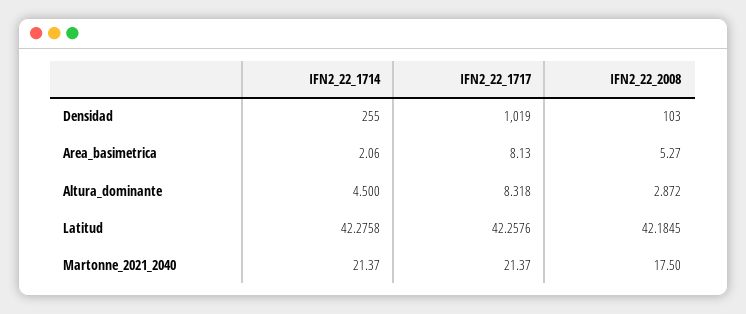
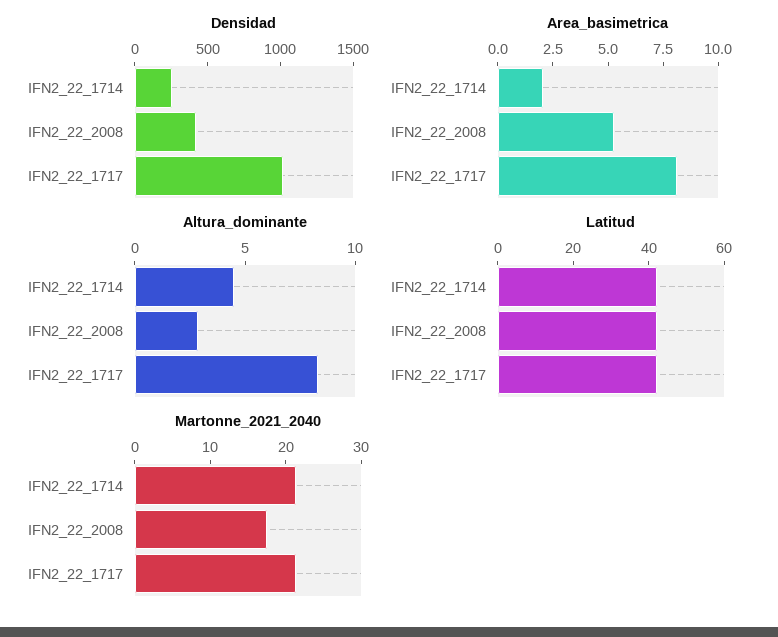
Densidad, IFN2_22_2008: 103 -> 400

